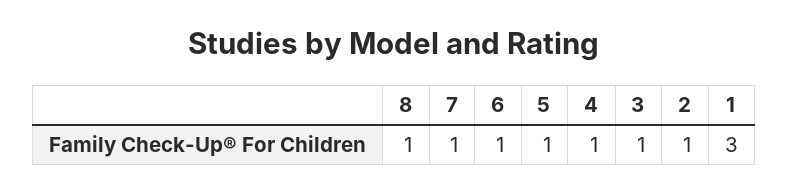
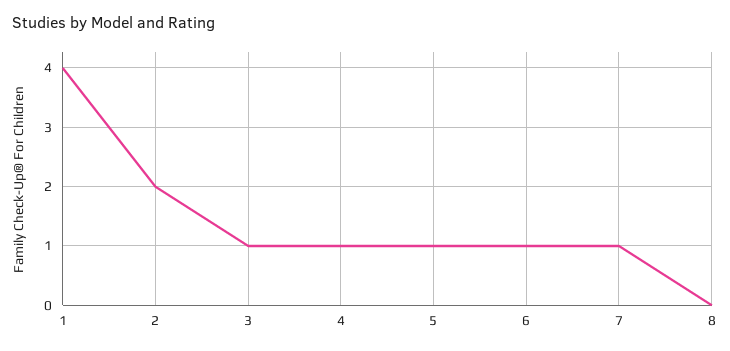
8: 1 -> 0
2: 1 -> 2
1: 3 -> 4

